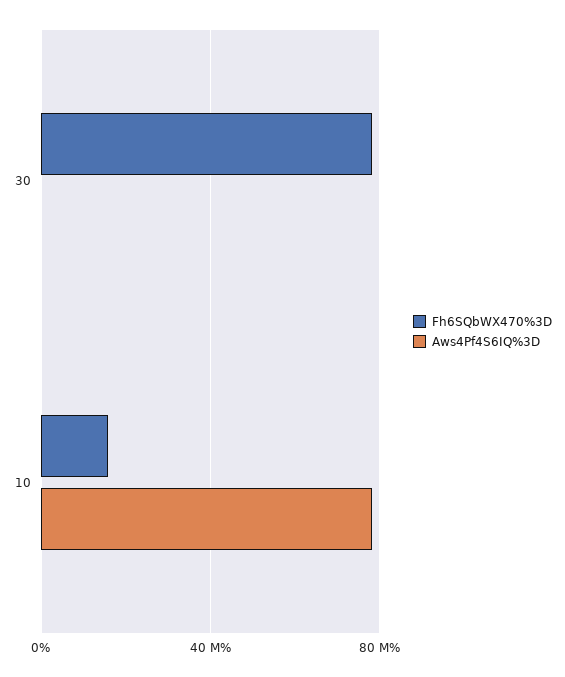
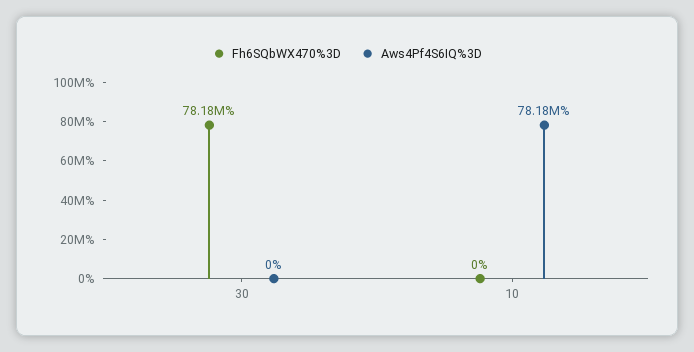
Fh6SQbWX470%3D, 10: 15000000 -> 0

